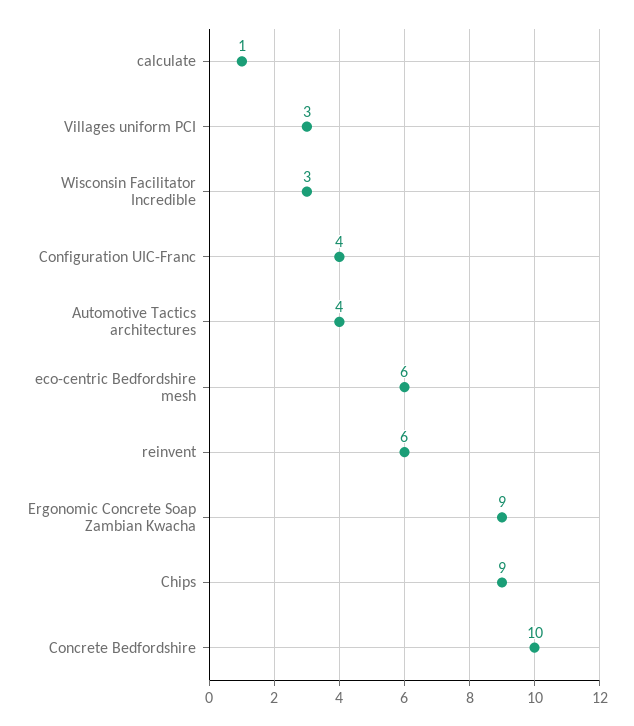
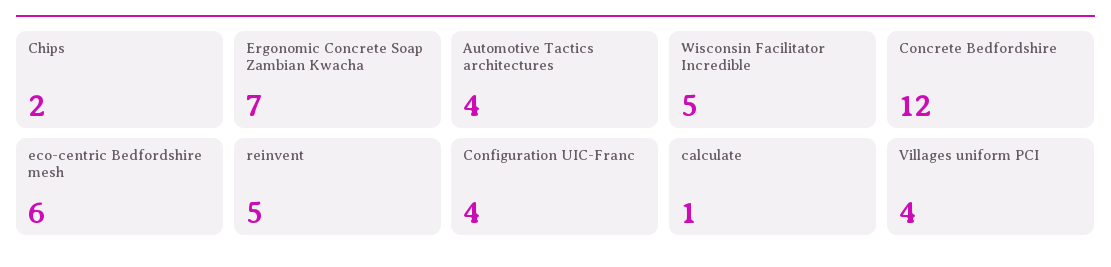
Villages uniform PCI: 3 -> 4
Wisconsin Facilitator Incredible: 3 -> 5
reinvent: 6 -> 5
Ergonomic Concrete Soap Zambian Kwacha: 9 -> 7
Chips: 9 -> 2
Concrete Bedfordshire: 10 -> 12

